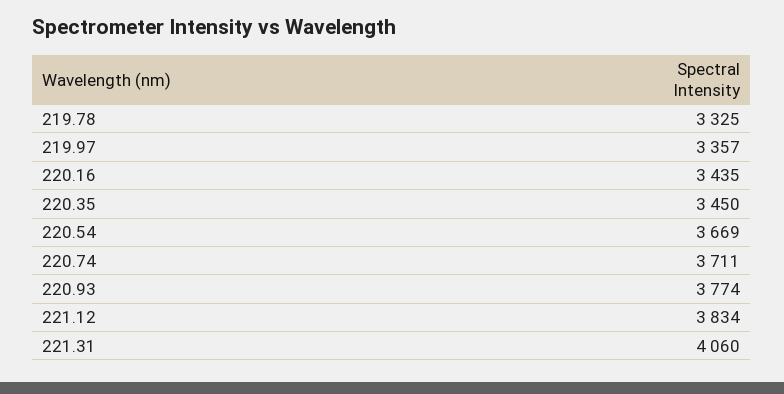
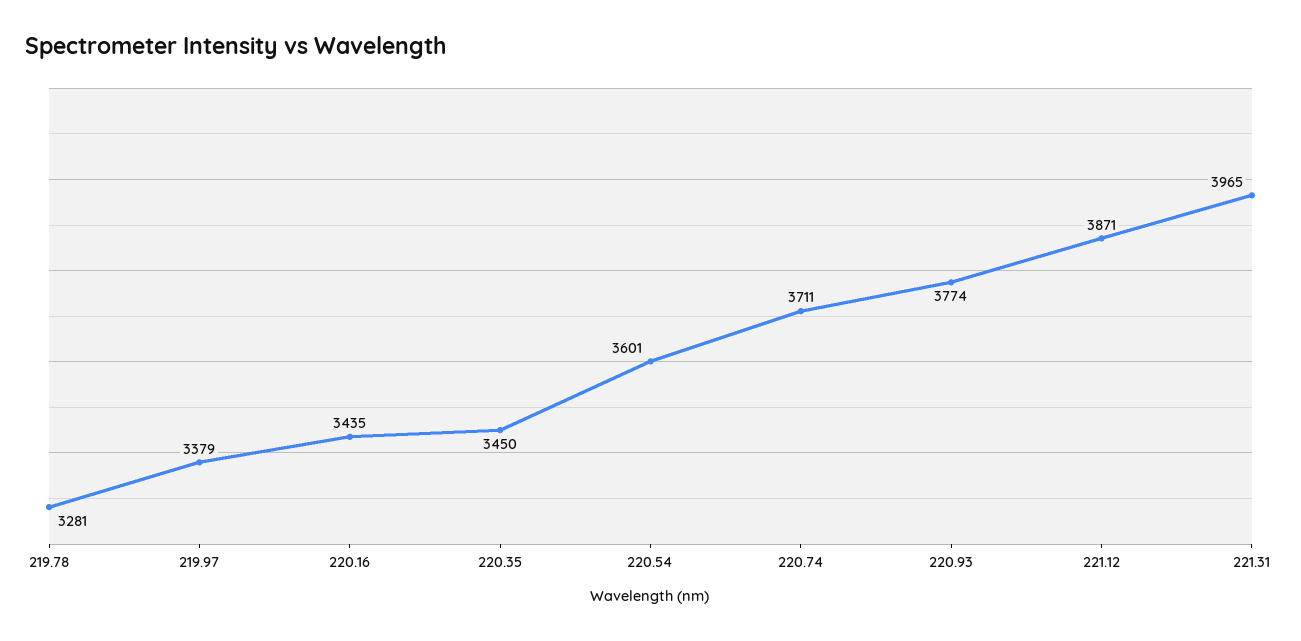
219.78: 3325 -> 3281
219.97: 3357 -> 3379
220.54: 3669 -> 3601
221.12: 3834 -> 3871
221.31: 4060 -> 3965

